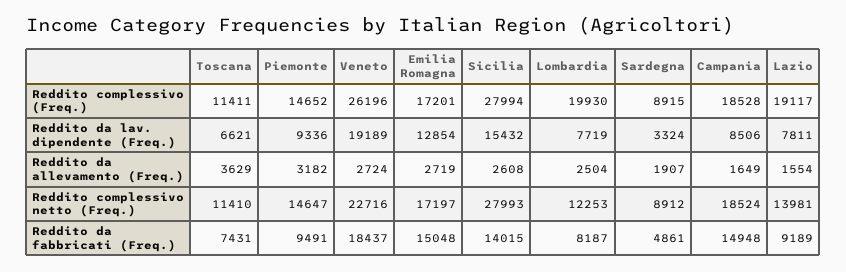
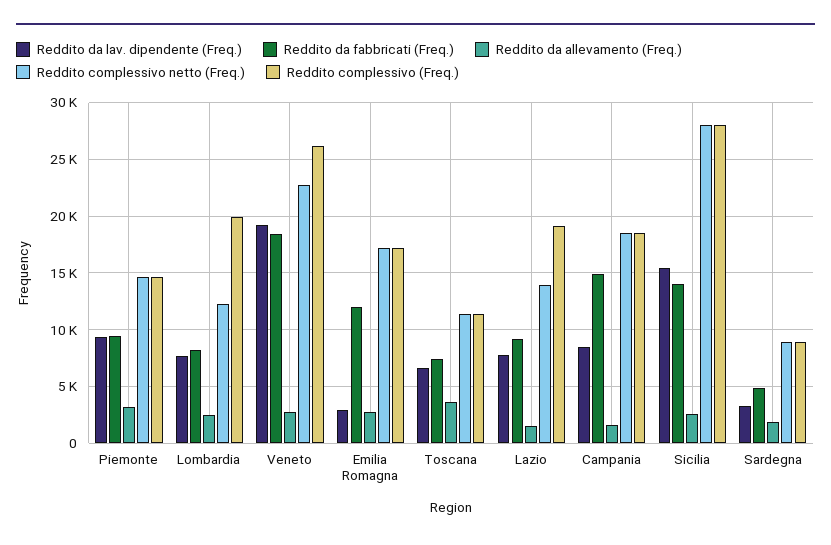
Reddito da lav. dipendente (Freq.), Emilia Romagna: 12854 -> 3000
Reddito da fabbricati (Freq.), Emilia Romagna: 15048 -> 12000

